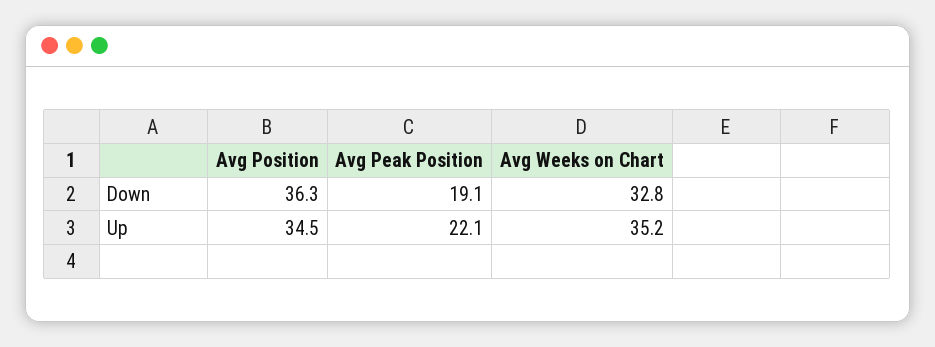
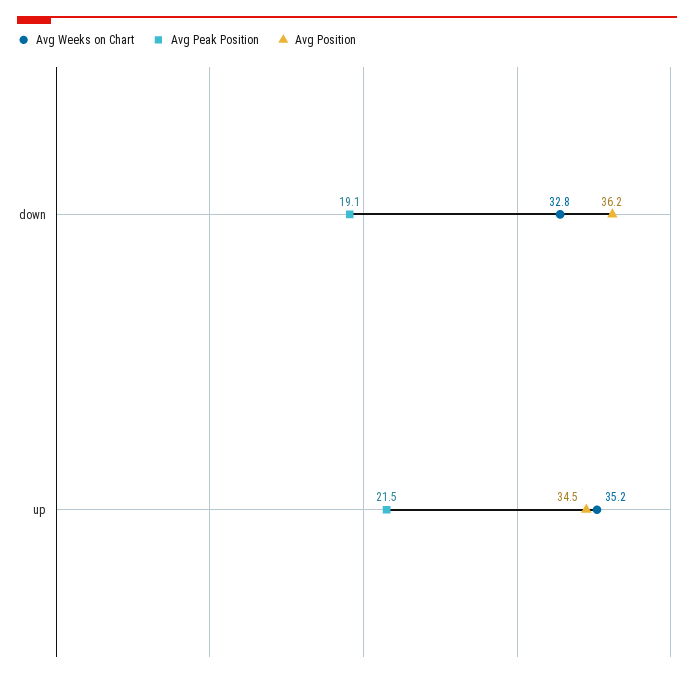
Avg Position, Down: 36.3 -> 36.2
Avg Peak Position, Up: 22.1 -> 21.5

